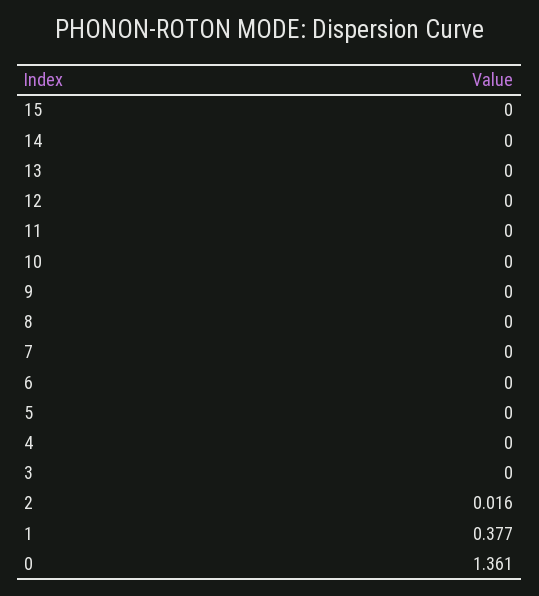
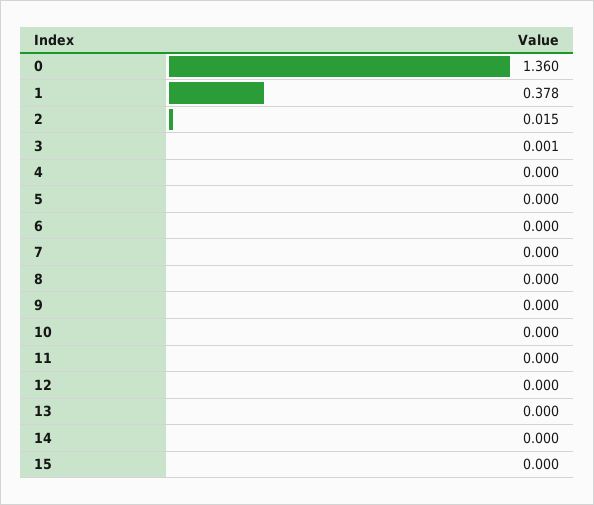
3: 0 -> 0.001
2: 0.016 -> 0.015
1: 0.377 -> 0.378
0: 1.361 -> 1.36

